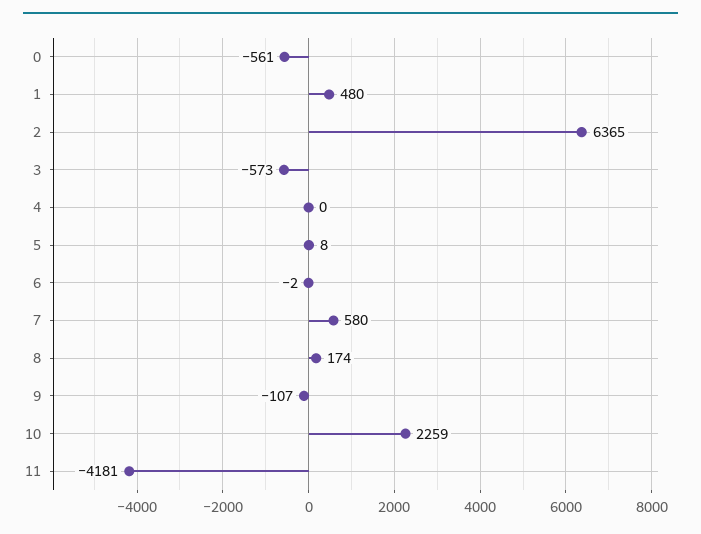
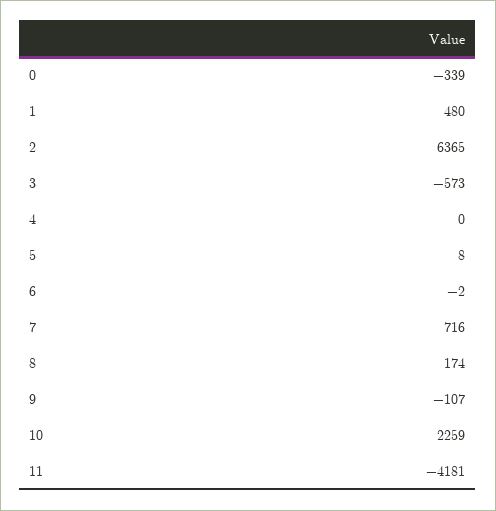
0: -561 -> -339
7: 580 -> 716

